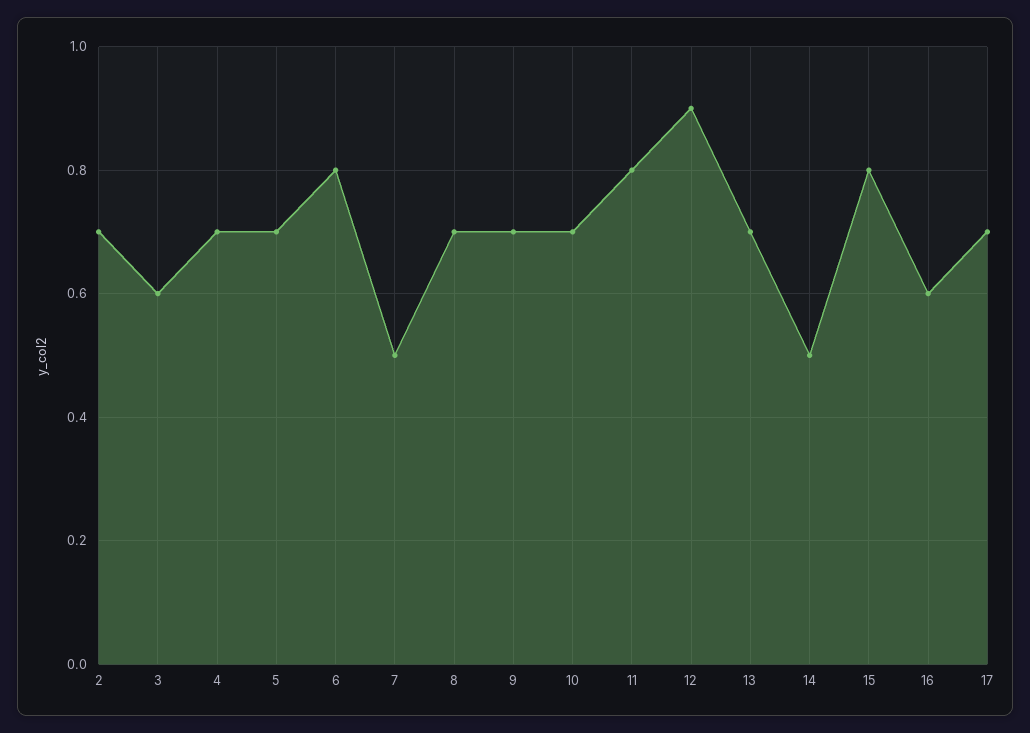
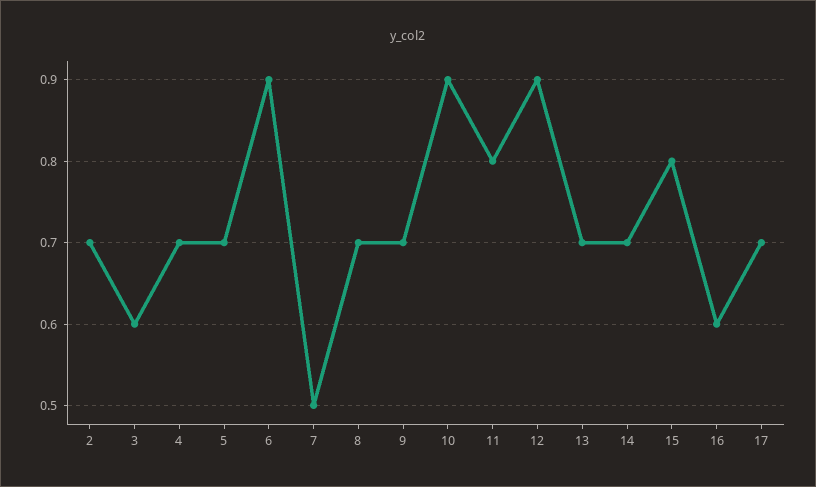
6: 0.8 -> 0.9
10: 0.7 -> 0.9
14: 0.5 -> 0.7

